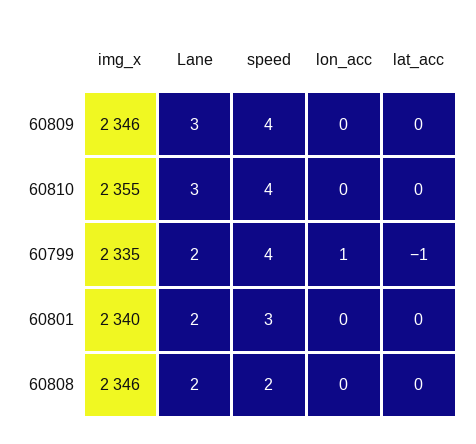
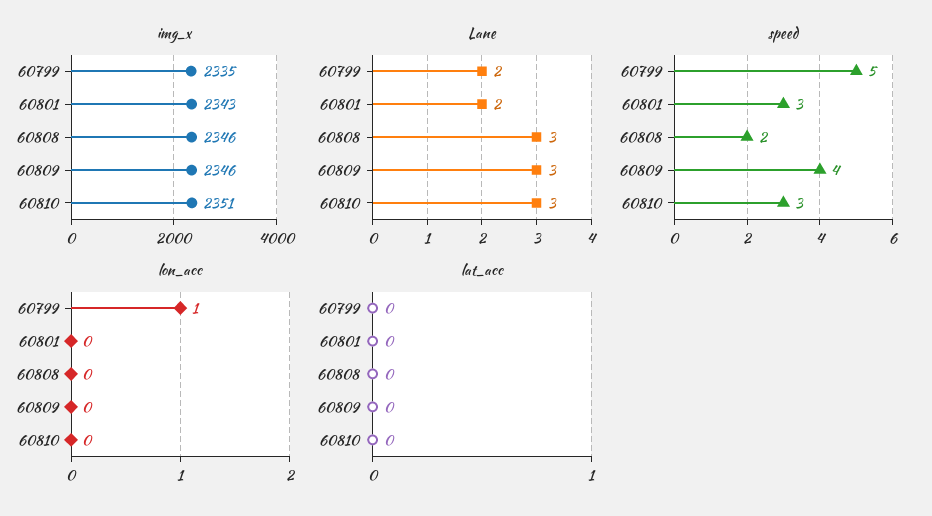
img_x, 60810: 2355 -> 2351
speed, 60810: 4 -> 3
speed, 60799: 4 -> 5
lat_acc, 60799: -1 -> 0
img_x, 60801: 2340 -> 2343
Lane, 60808: 2 -> 3

